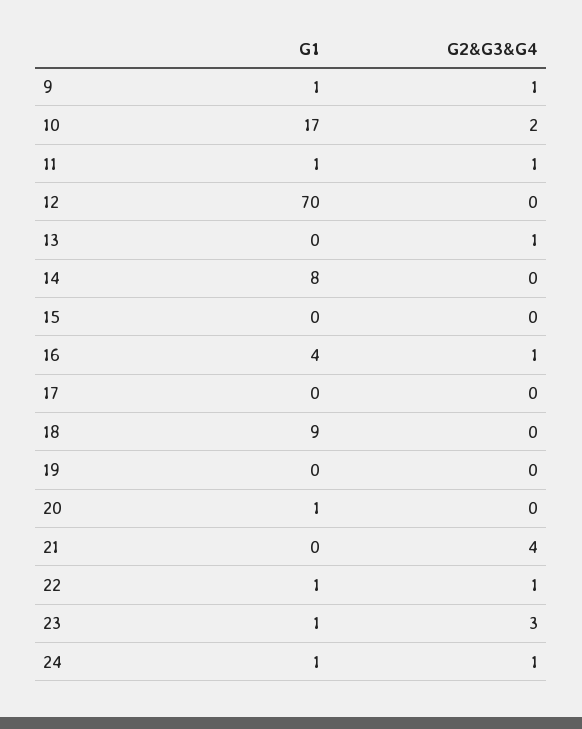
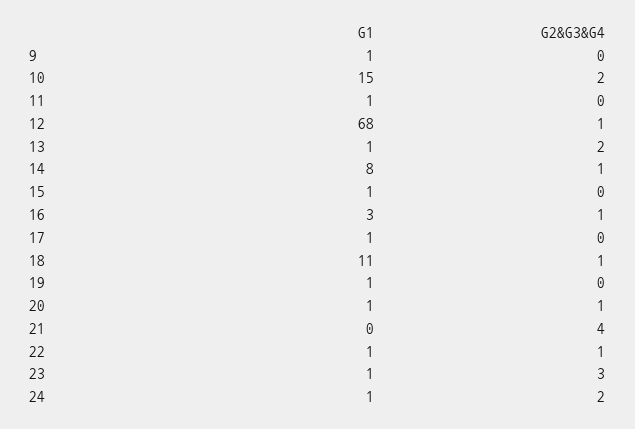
G2&G3&G4, 9: 1 -> 0
G1, 10: 17 -> 15
G2&G3&G4, 11: 1 -> 0
G1, 12: 70 -> 68
G2&G3&G4, 12: 0 -> 1
G1, 13: 0 -> 1
G2&G3&G4, 13: 1 -> 2
G2&G3&G4, 14: 0 -> 1
G1, 15: 0 -> 1
G1, 16: 4 -> 3
G1, 17: 0 -> 1
G1, 18: 9 -> 11
G2&G3&G4, 18: 0 -> 1
G1, 19: 0 -> 1
G2&G3&G4, 20: 0 -> 1
G2&G3&G4, 24: 1 -> 2

